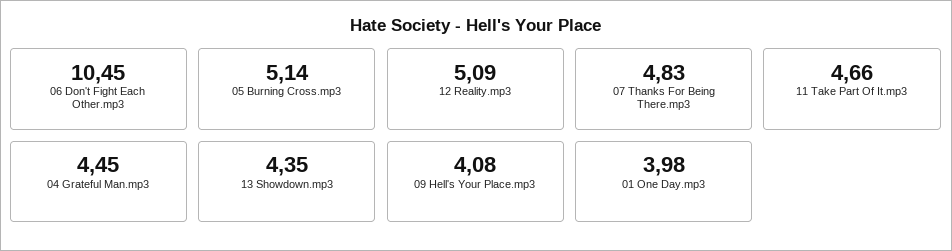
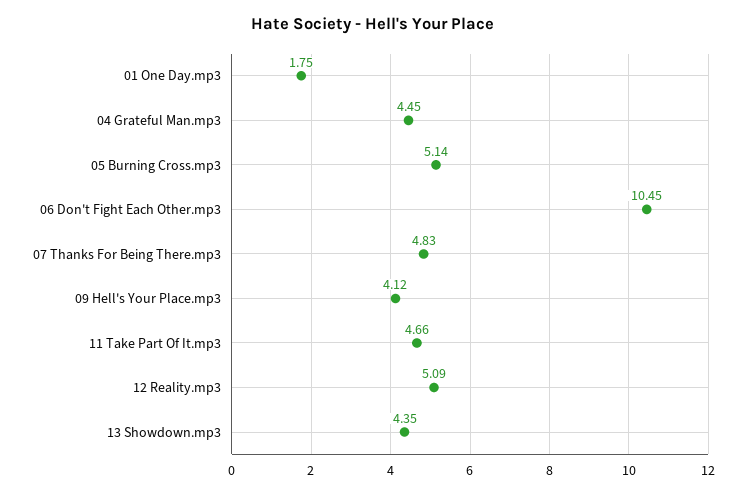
09 Hell's Your Place.mp3: 4.08 -> 4.12
01 One Day.mp3: 3.98 -> 1.75

